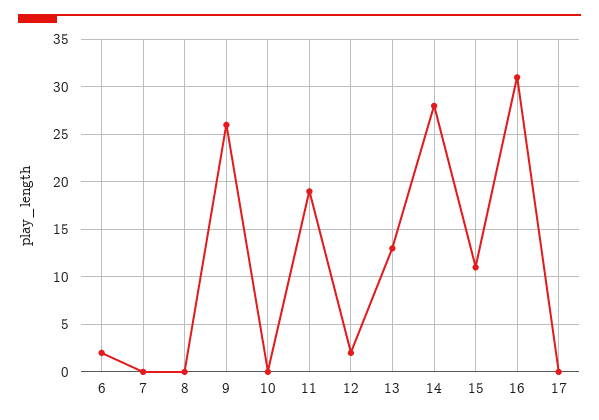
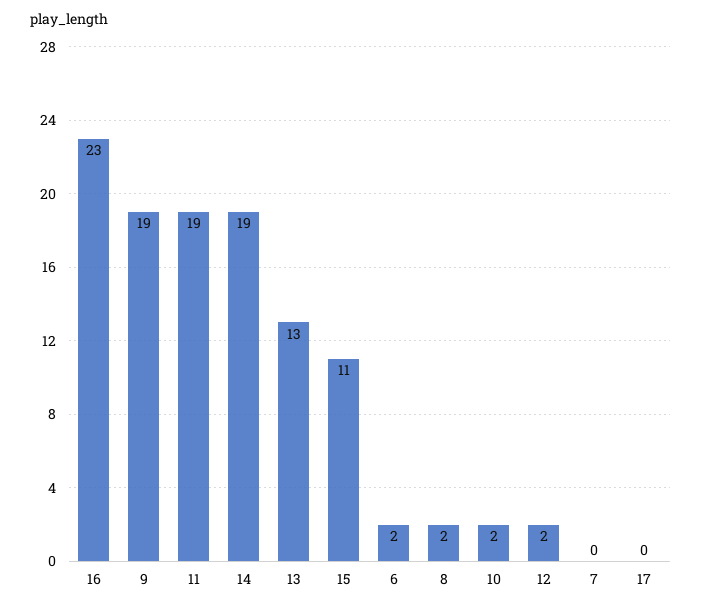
8: 0 -> 2
9: 26 -> 19
10: 0 -> 2
14: 28 -> 19
16: 31 -> 23

